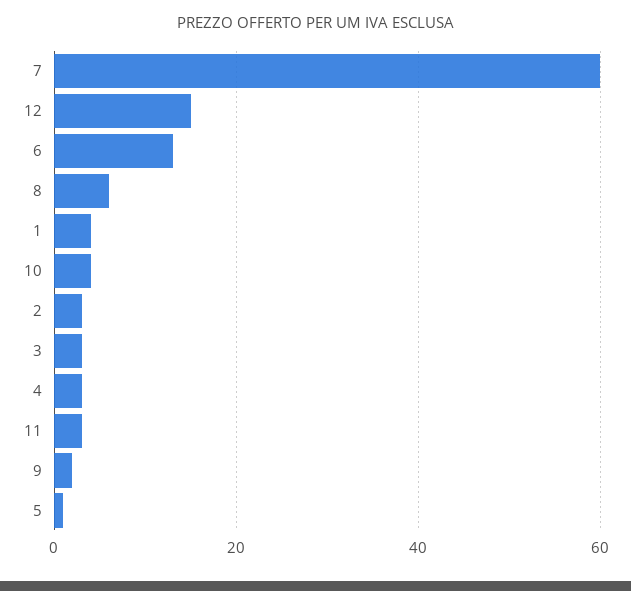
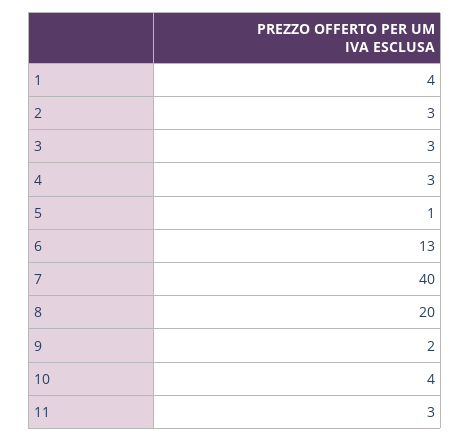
7: 60 -> 40
12: 15 -> none
8: 5 -> 20

